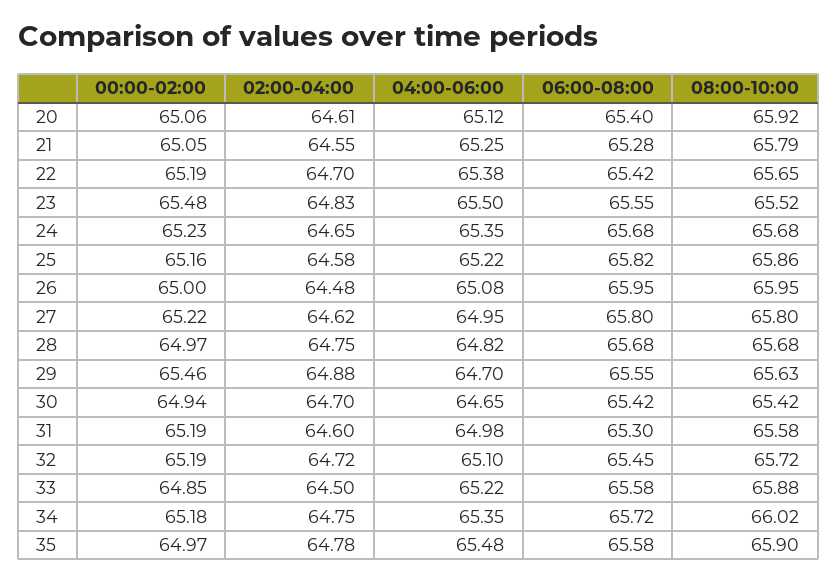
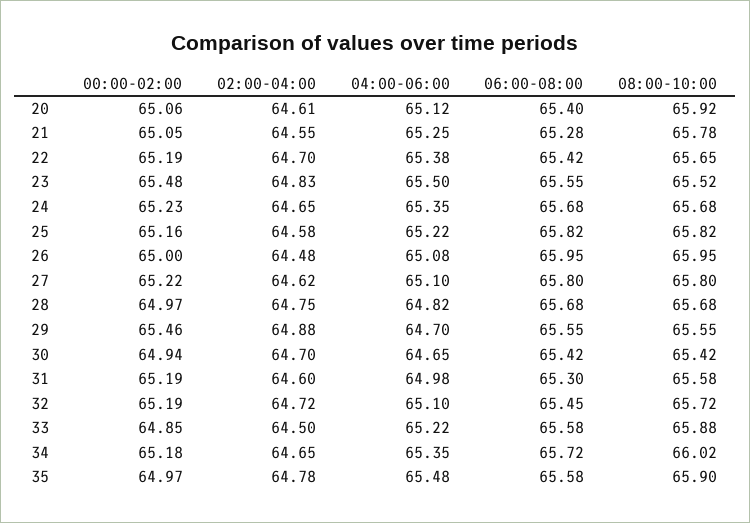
08:00-10:00, 21: 65.79 -> 65.78
08:00-10:00, 25: 65.86 -> 65.82
04:00-06:00, 27: 64.95 -> 65.1
08:00-10:00, 29: 65.63 -> 65.55
02:00-04:00, 34: 64.75 -> 64.65

